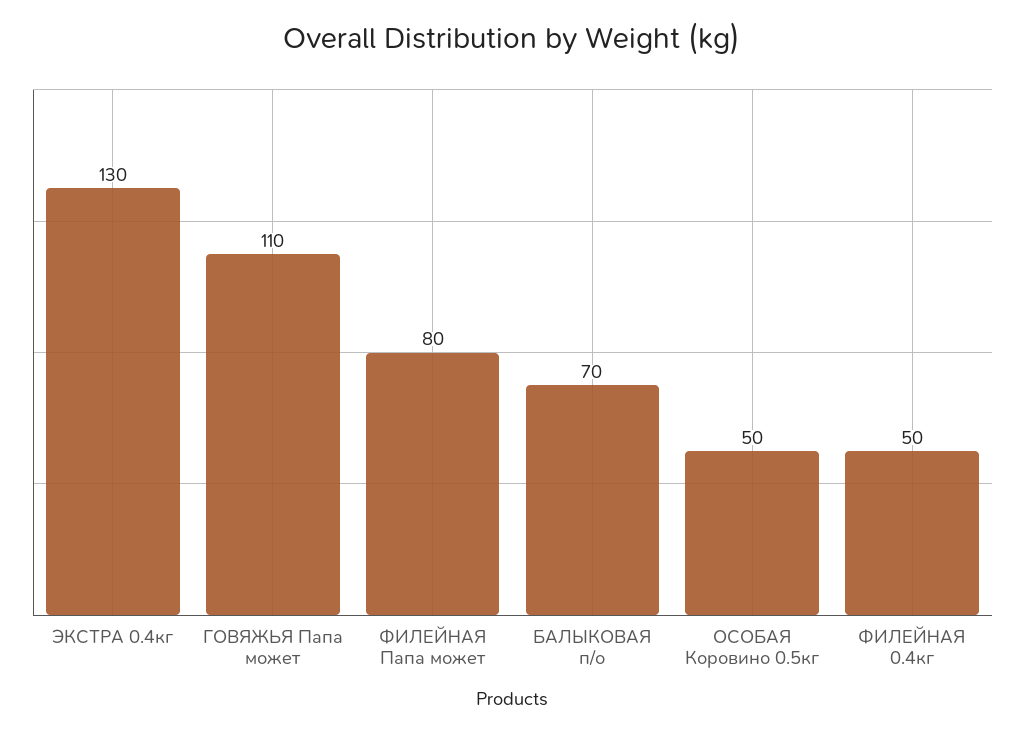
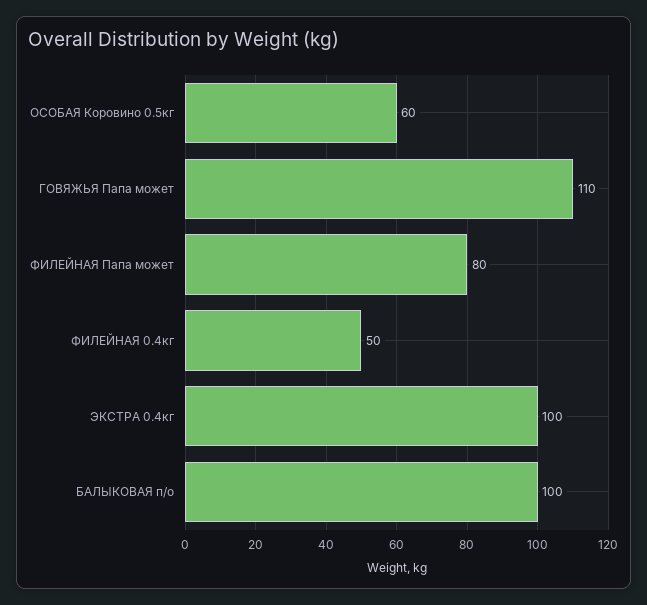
ЭКСТРА 0.4кг: 130 -> 100
БАЛЫКОВАЯ п/о: 70 -> 100
ОСОБАЯ Коровино 0.5кг: 50 -> 60

